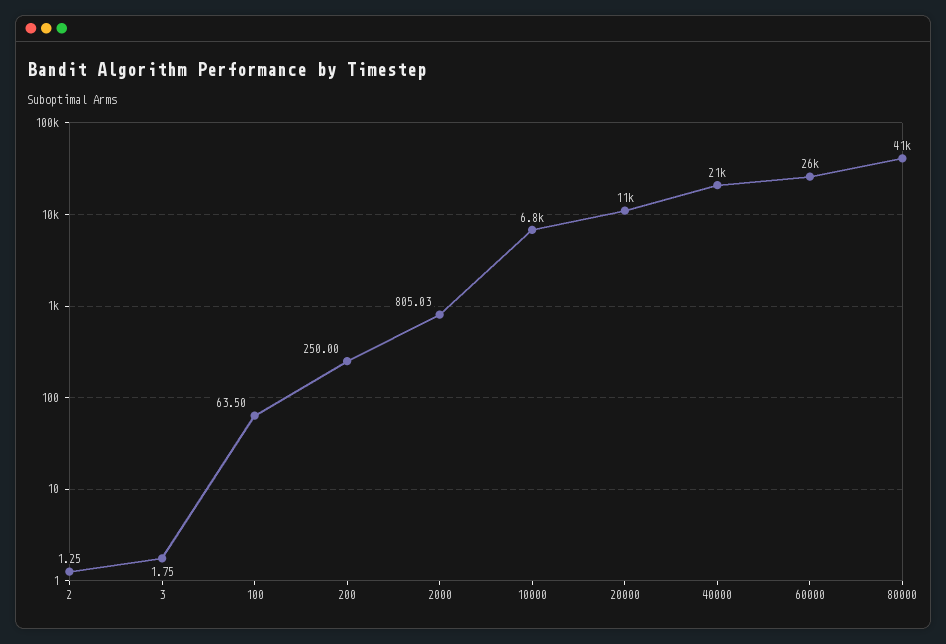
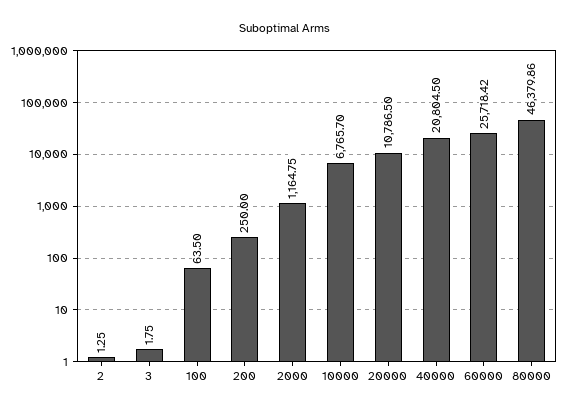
2000: 805.03 -> 1164.75
80000: 41000 -> 46379.86

